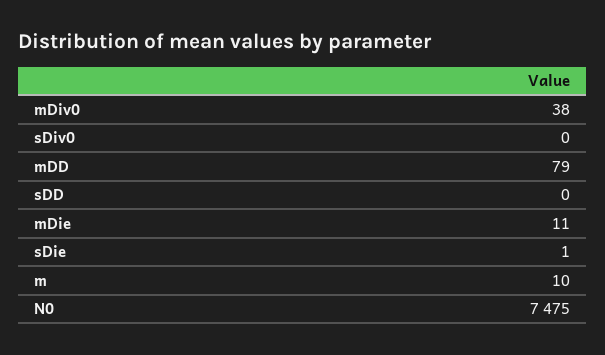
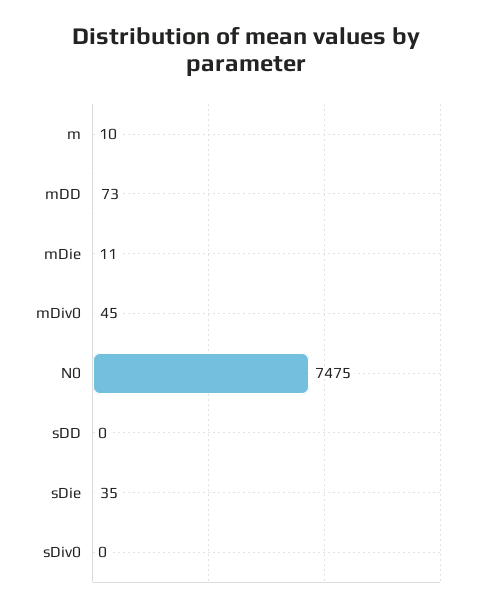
mDiv0: 38 -> 45
mDD: 79 -> 73
sDie: 1 -> 35

